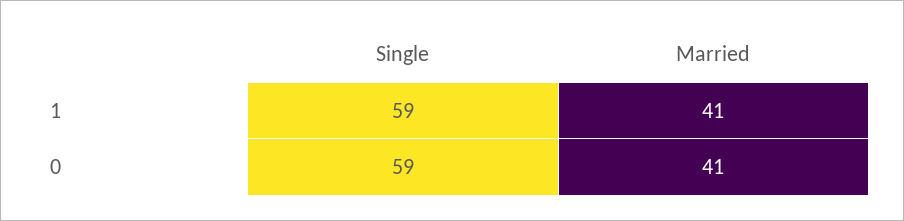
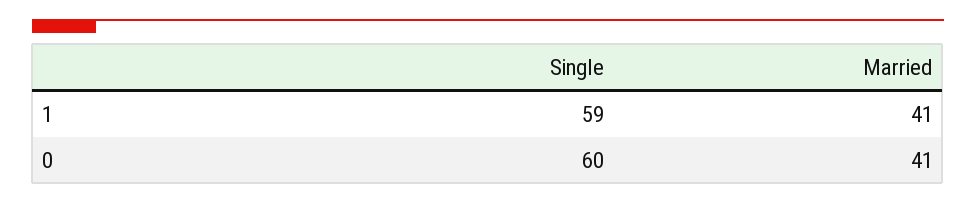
Single, 0: 59 -> 60

